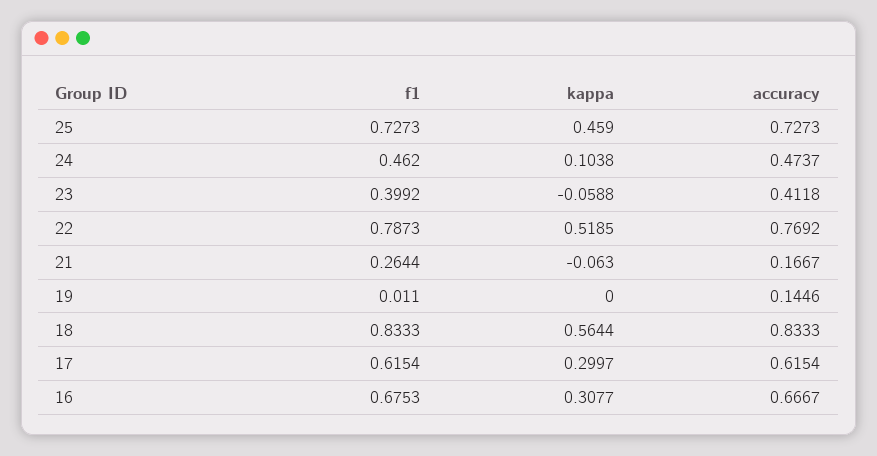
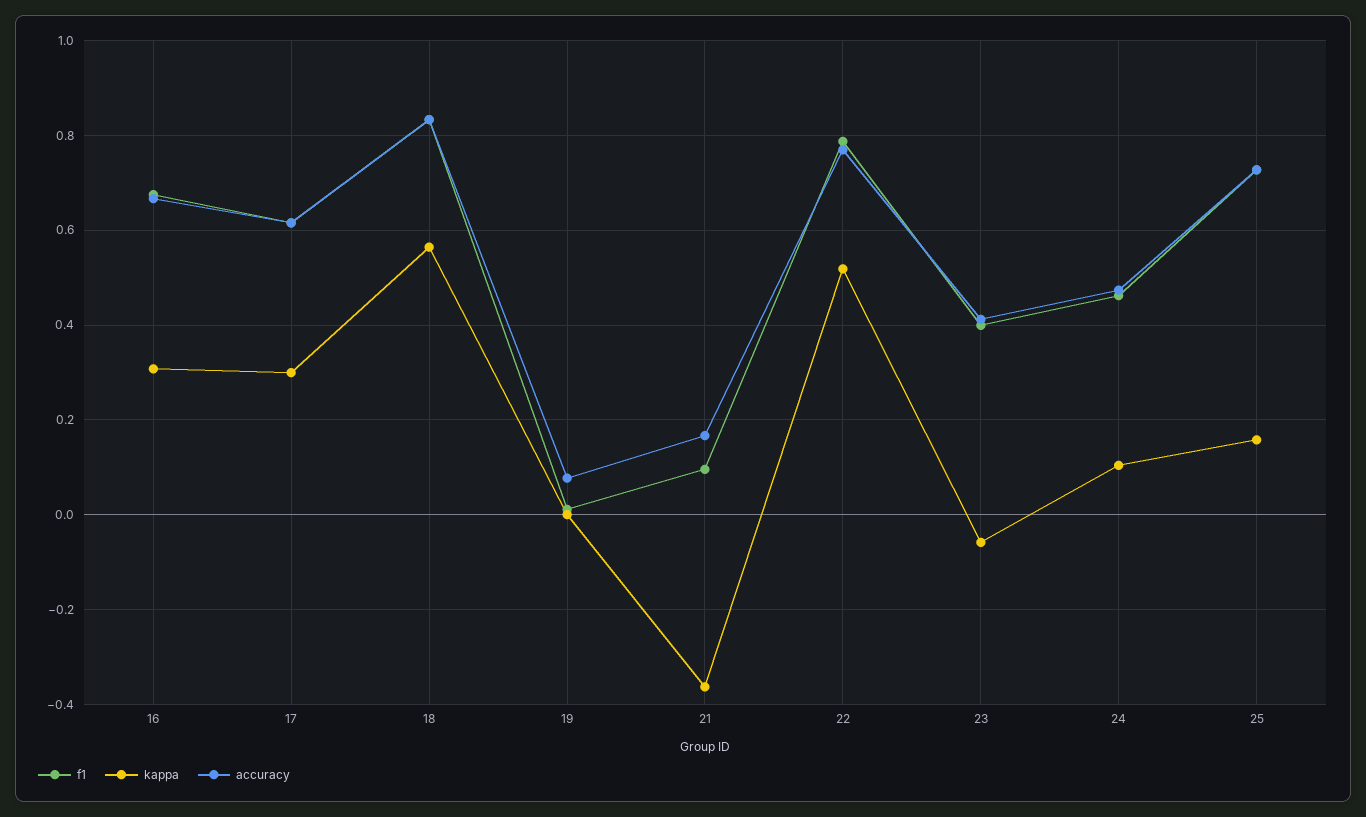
kappa, 25: 0.459 -> 0.16
f1, 21: 0.2644 -> 0.1
kappa, 21: -0.063 -> -0.36
accuracy, 19: 0.1446 -> 0.08

